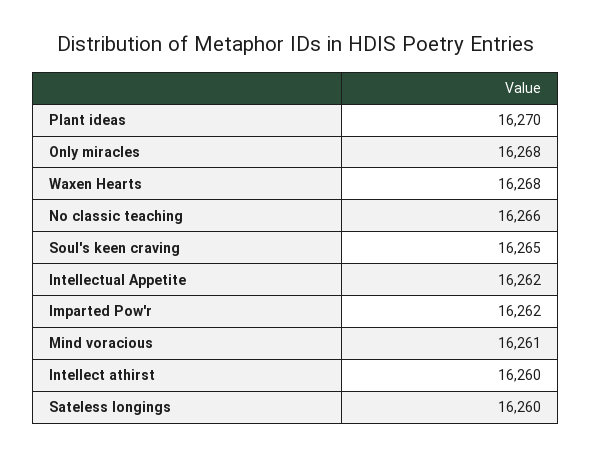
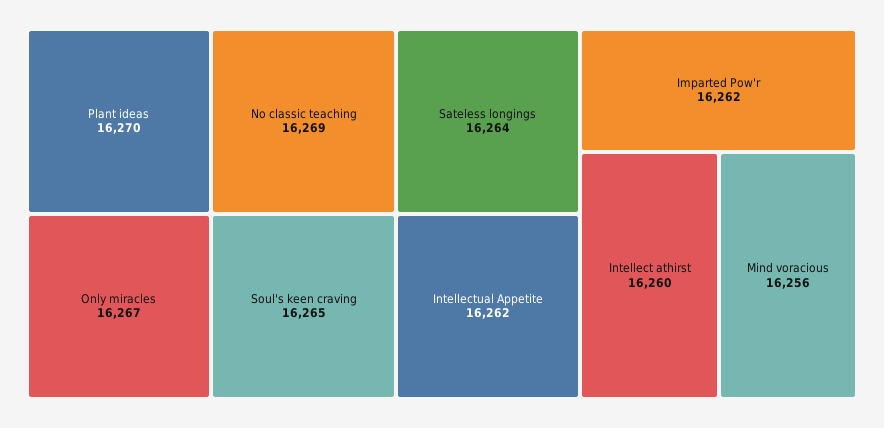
Only miracles: 16268 -> 16267
Waxen Hearts: 16268 -> none
No classic teaching: 16266 -> 16269
Mind voracious: 16261 -> 16256
Sateless longings: 16260 -> 16264

